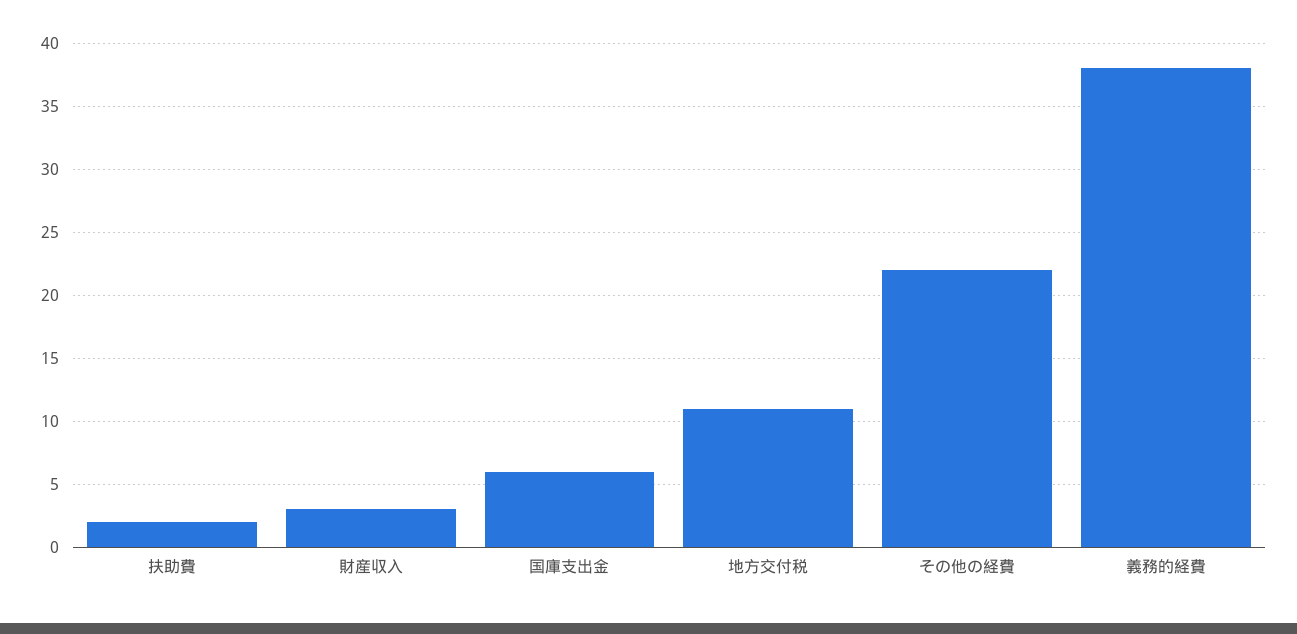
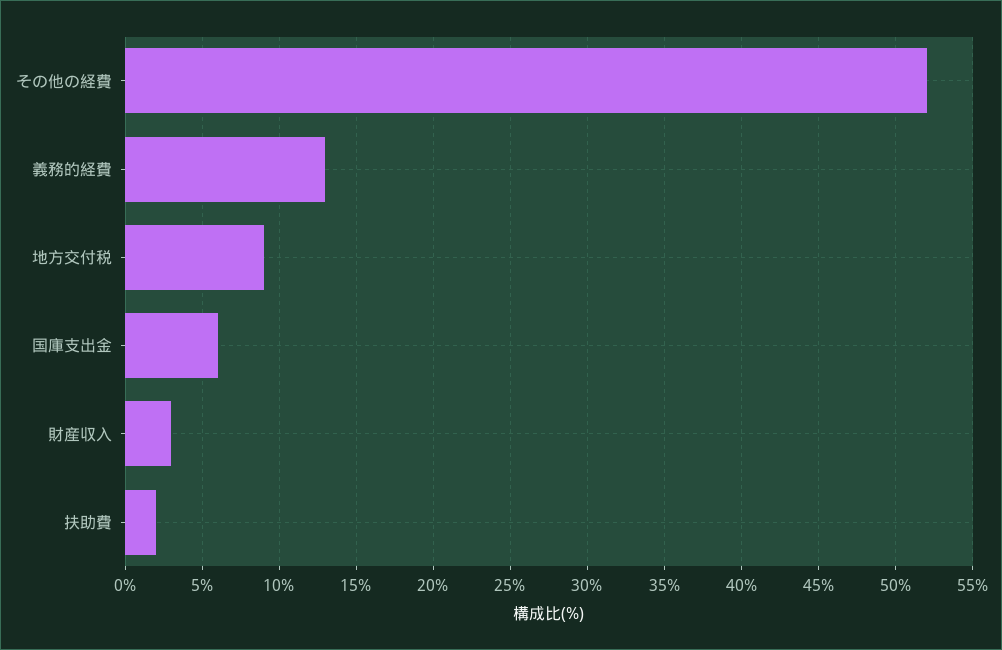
地方交付税: 11 -> 9
その他の経費: 22 -> 52
義務的経費: 38 -> 13

